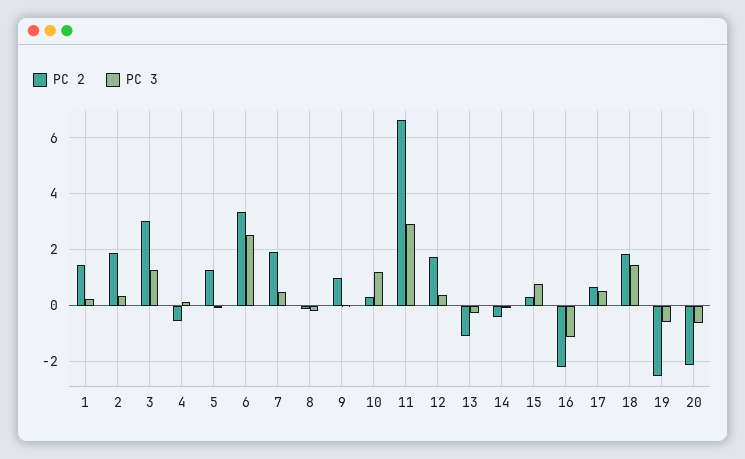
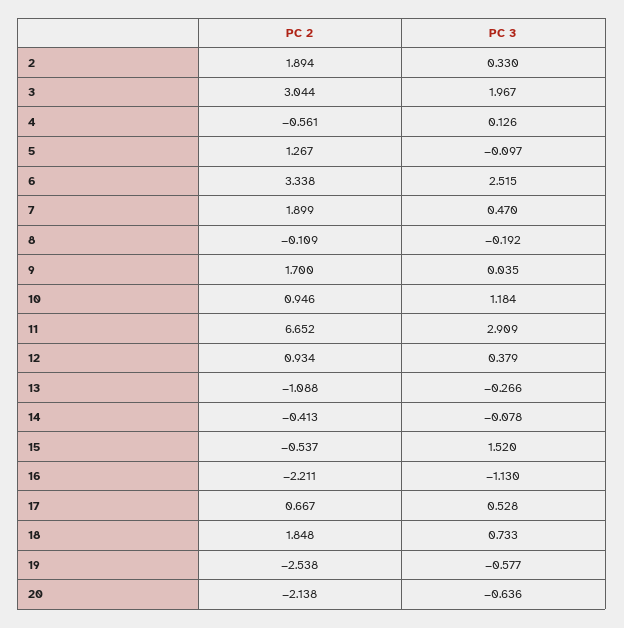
PC 2, 1: 1.5 -> none
PC 3, 1: 0.25 -> none
PC 3, 3: 1.25 -> 1.967
PC 2, 9: 1 -> 1.7
PC 2, 10: 0.25 -> 0.946
PC 2, 12: 1.75 -> 0.934
PC 2, 15: 0.25 -> -0.537
PC 3, 15: 0.75 -> 1.52
PC 3, 18: 1.5 -> 0.733

